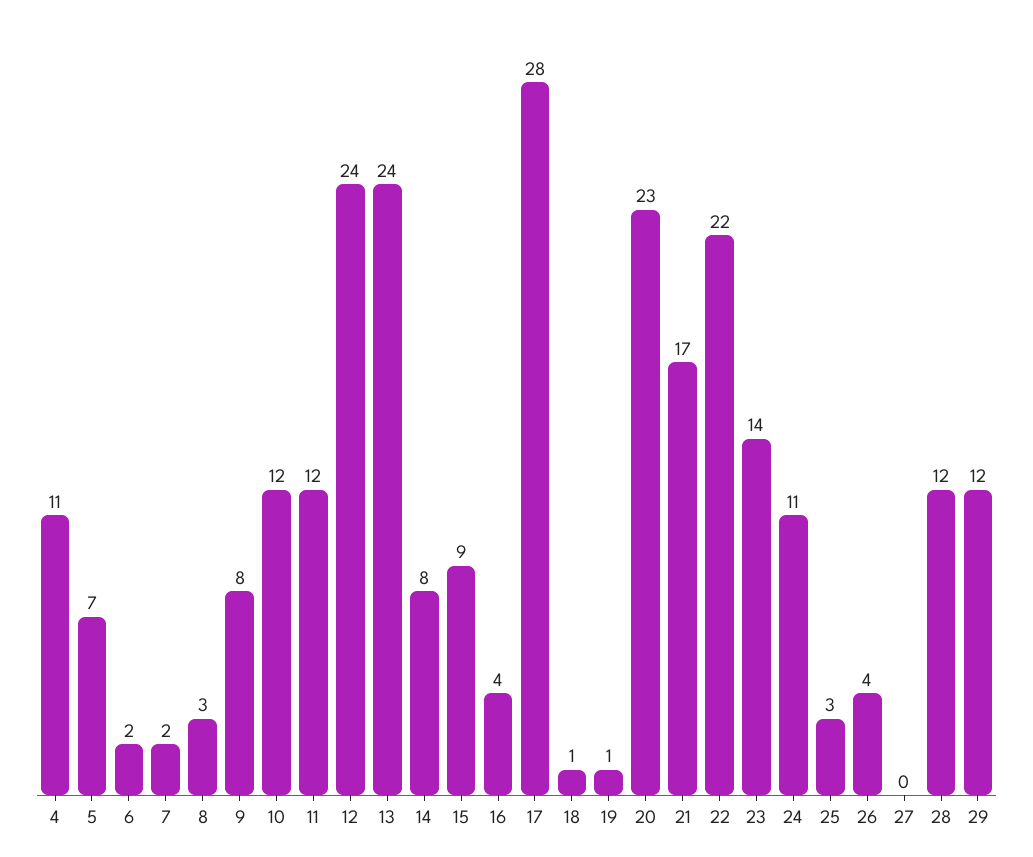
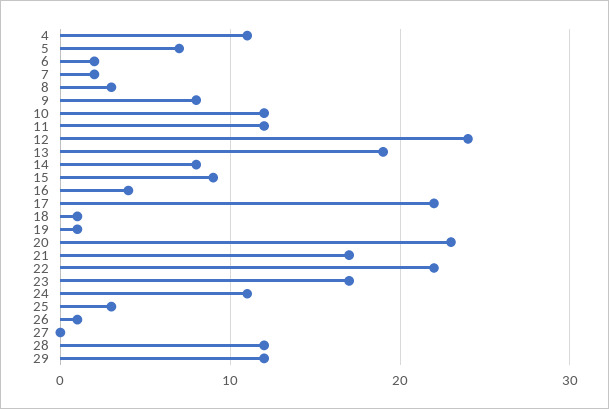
13: 24 -> 19
17: 28 -> 22
23: 14 -> 17
26: 4 -> 1

